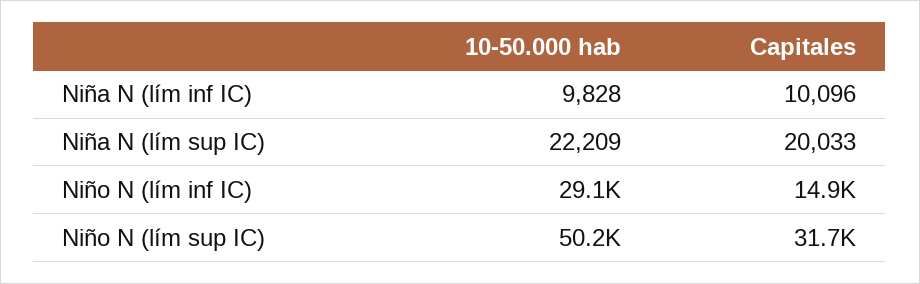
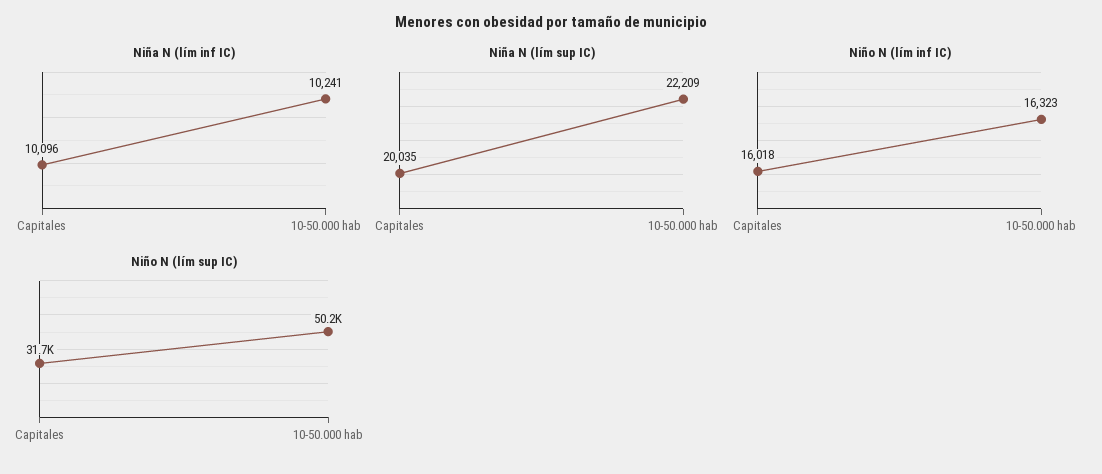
Niña N (lím inf IC), 10-50.000 hab: 9828 -> 10241
Niña N (lím sup IC), Capitales: 20033 -> 20035
Niño N (lím inf IC), 10-50.000 hab: 29100 -> 16323
Niño N (lím inf IC), Capitales: 14900 -> 16018

